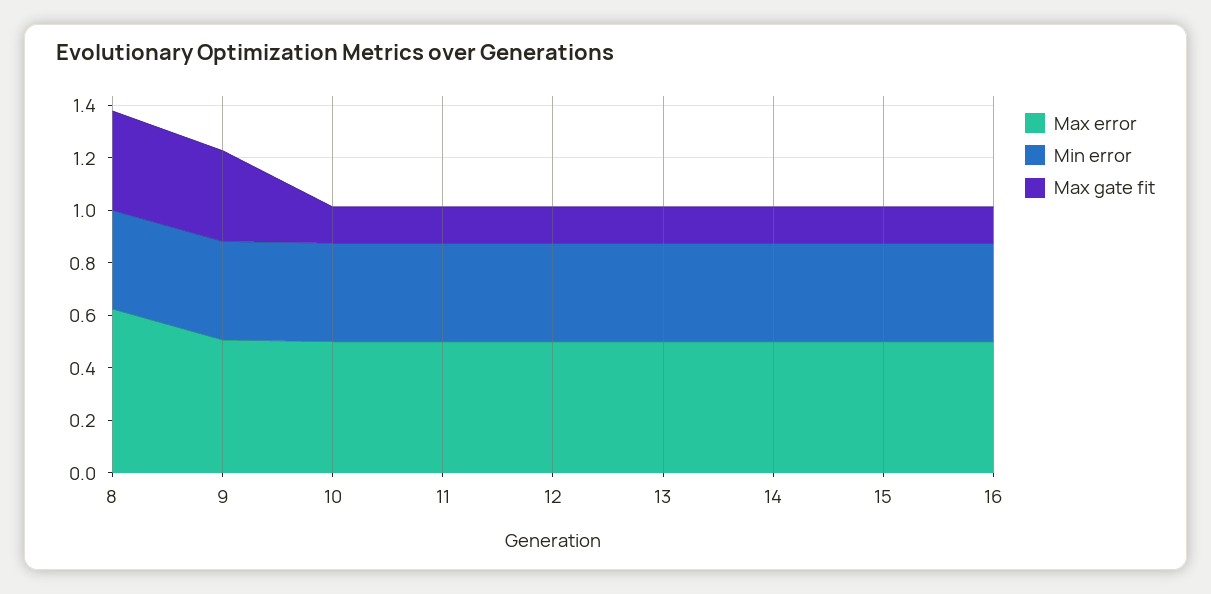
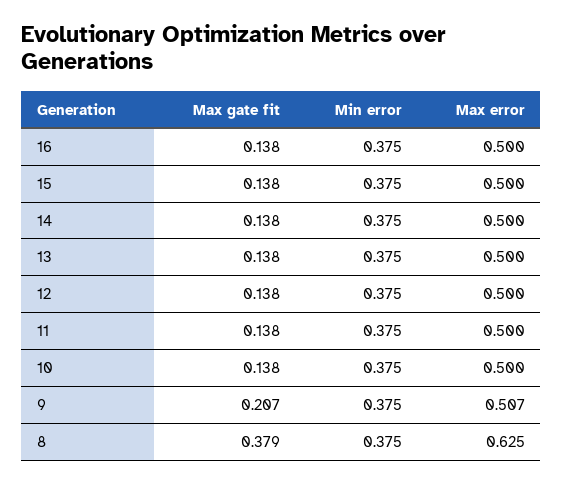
Max gate fit, 9: 0.35 -> 0.207

